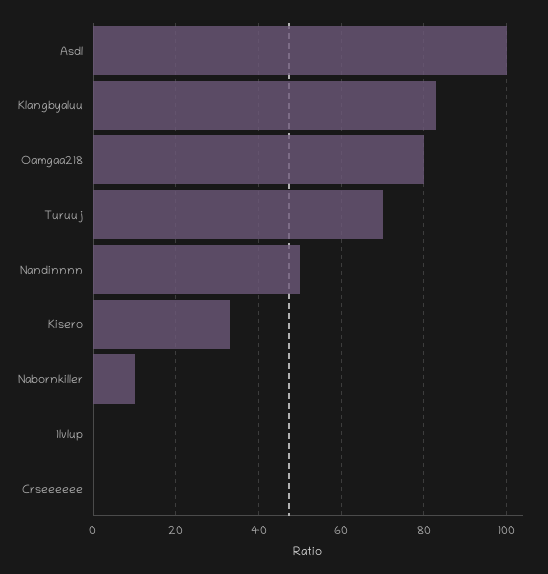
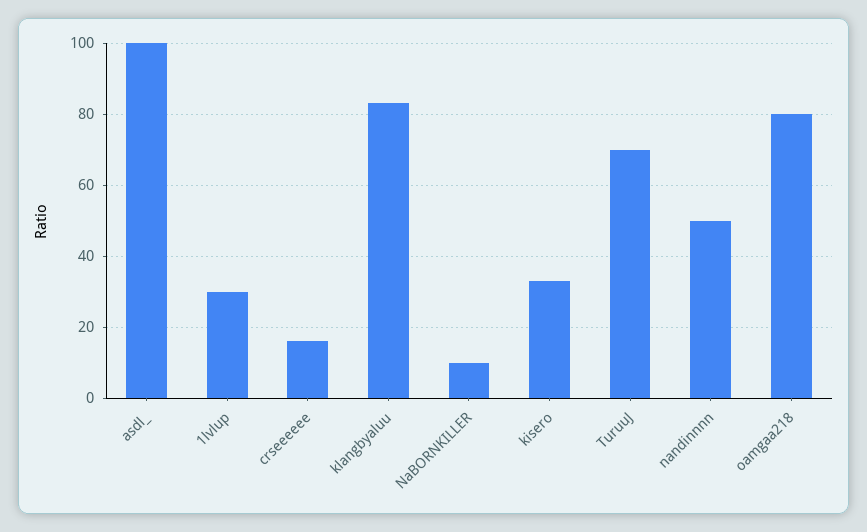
1lvlup: 0 -> 30
Crseeeeee: 0 -> 15

